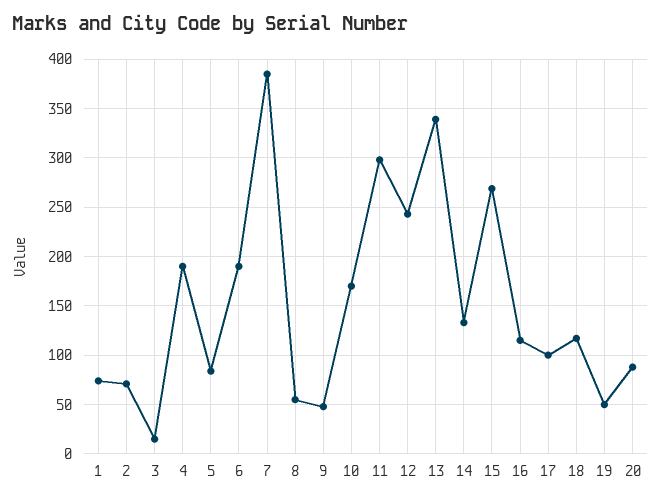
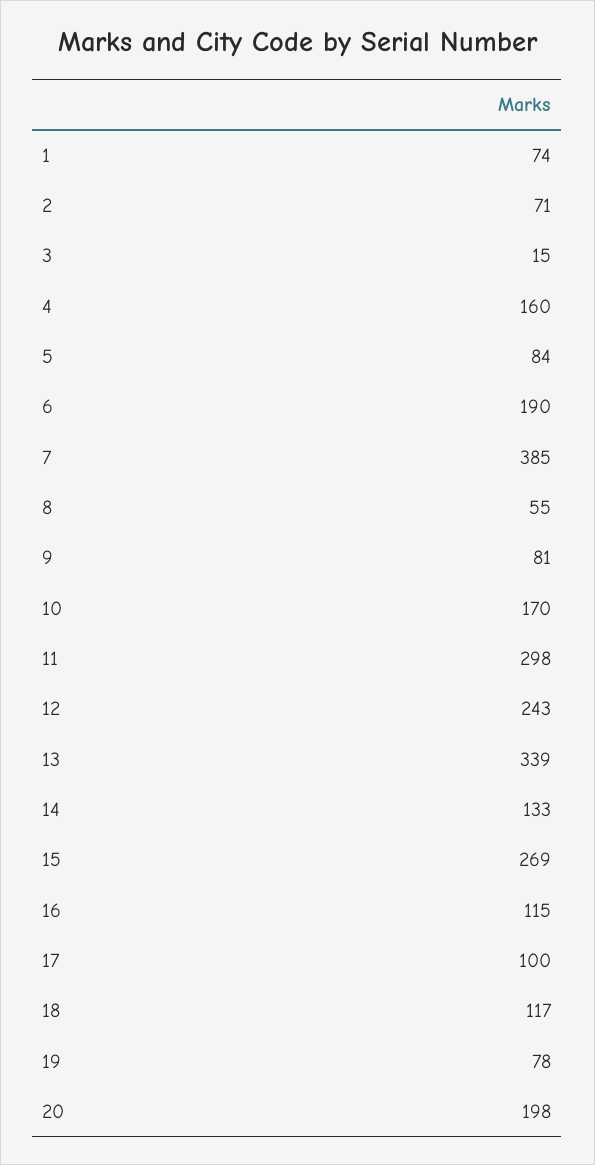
4: 190 -> 160
9: 50 -> 81
19: 50 -> 78
20: 90 -> 198

